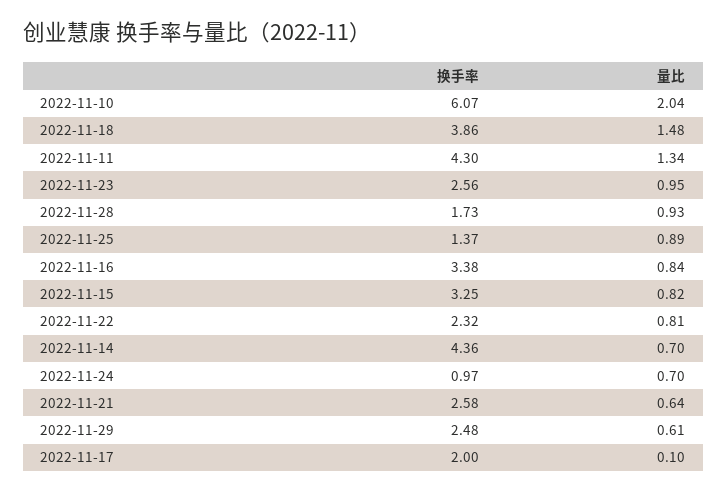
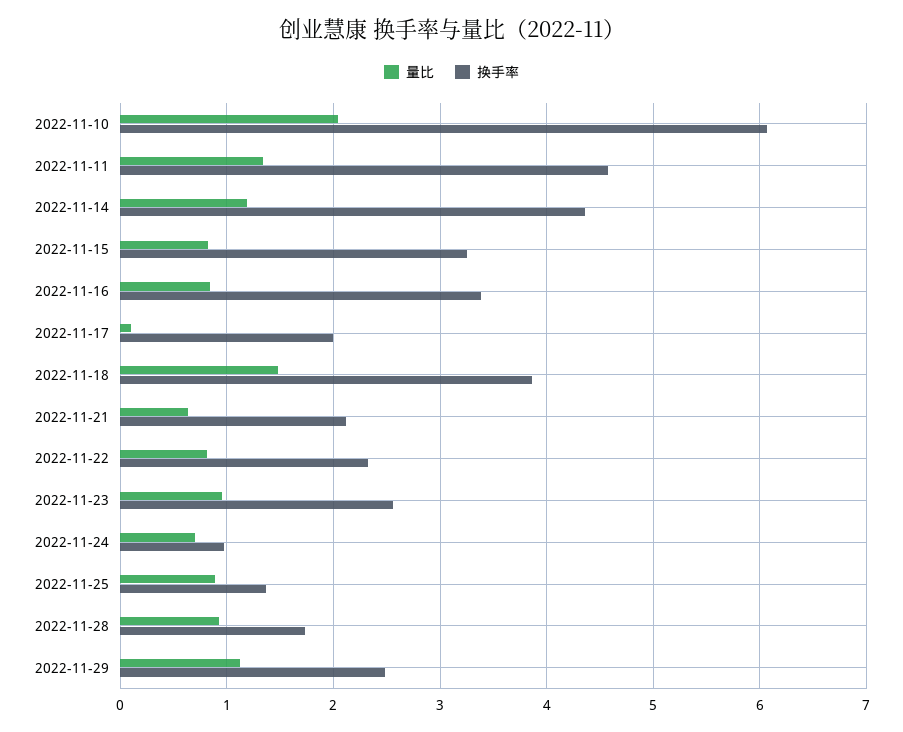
换手率, 2022-11-11: 4.3 -> 4.6
量比, 2022-11-14: 0.7 -> 1.2
换手率, 2022-11-21: 2.58 -> 2.1
量比, 2022-11-29: 0.61 -> 1.1

